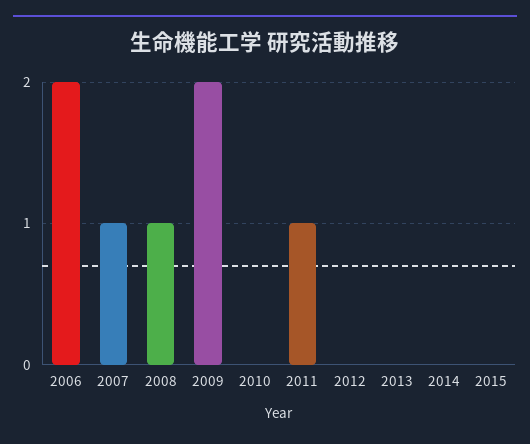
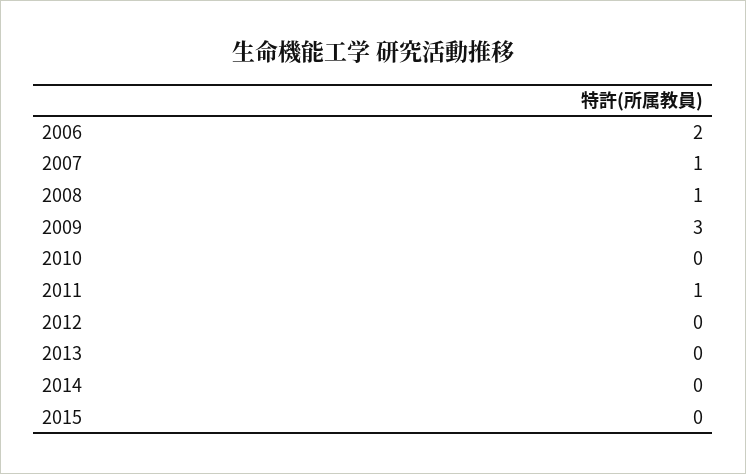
2009: 2 -> 3

